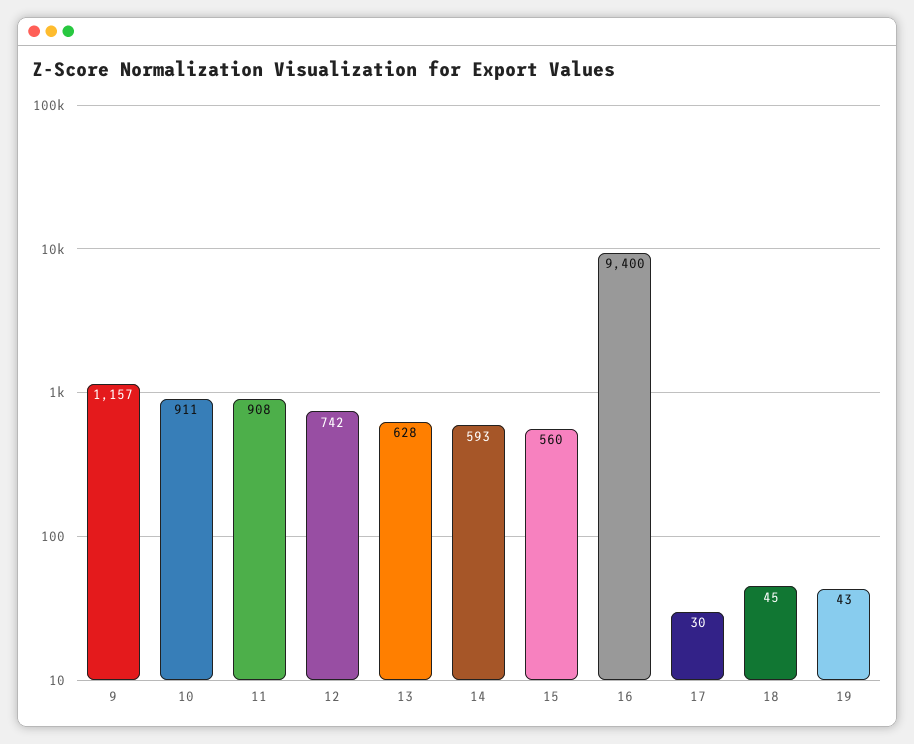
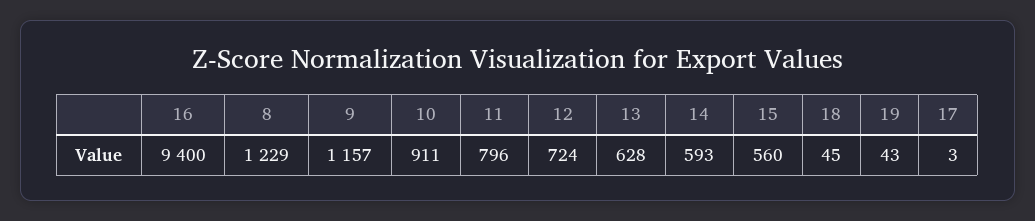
11: 908 -> 796
12: 742 -> 724
17: 30 -> 3
8: none -> 1229

